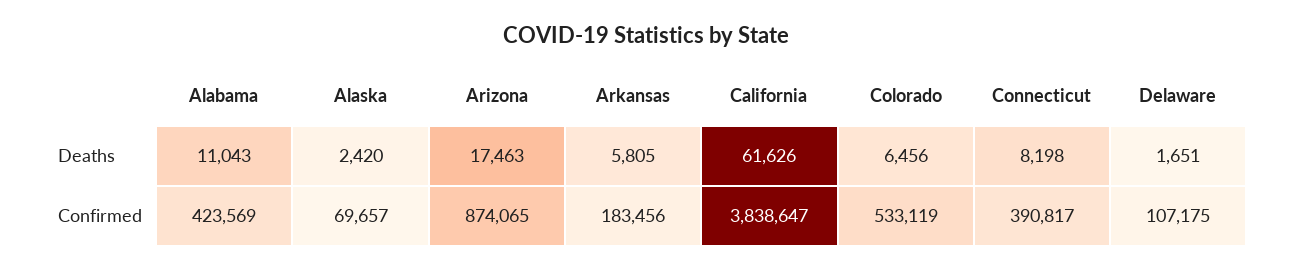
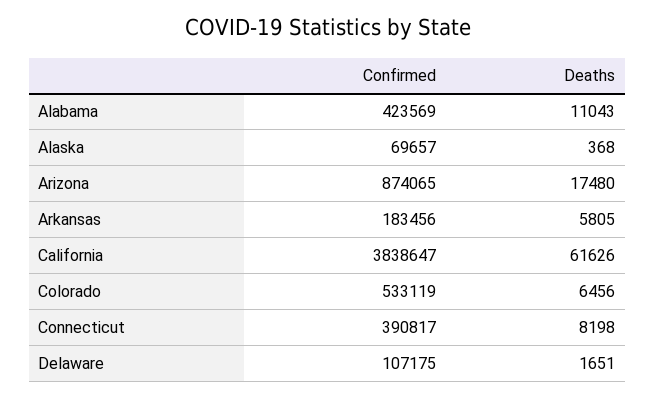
Alaska, Deaths: 2420 -> 368
Arizona, Deaths: 17463 -> 17480

